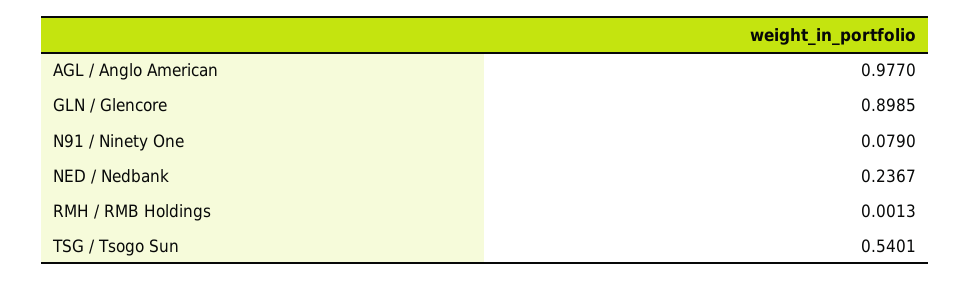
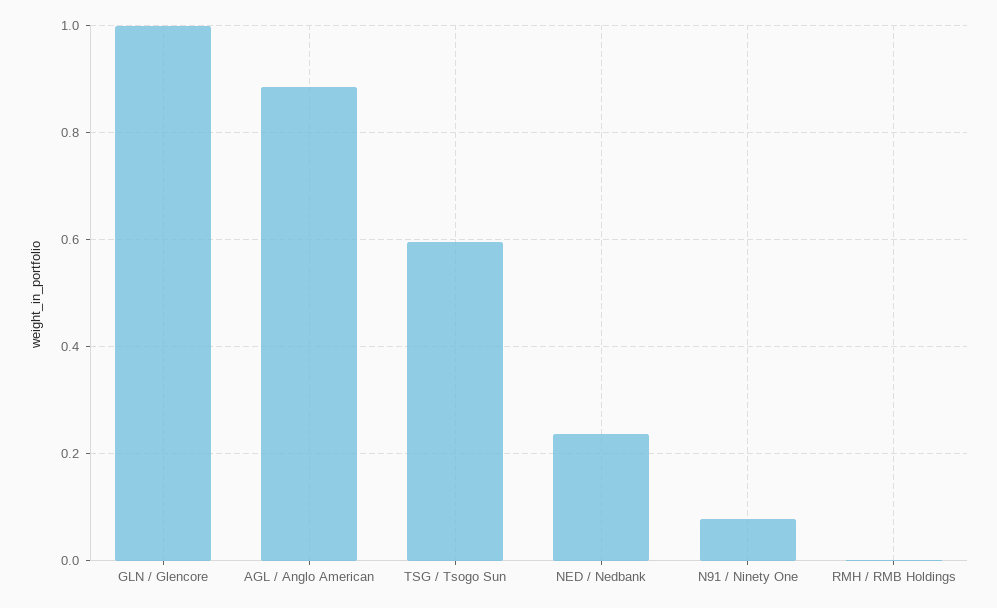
AGL / Anglo American: 0.977 -> 0.88
GLN / Glencore: 0.8985 -> 1
TSG / Tsogo Sun: 0.5401 -> 0.6

